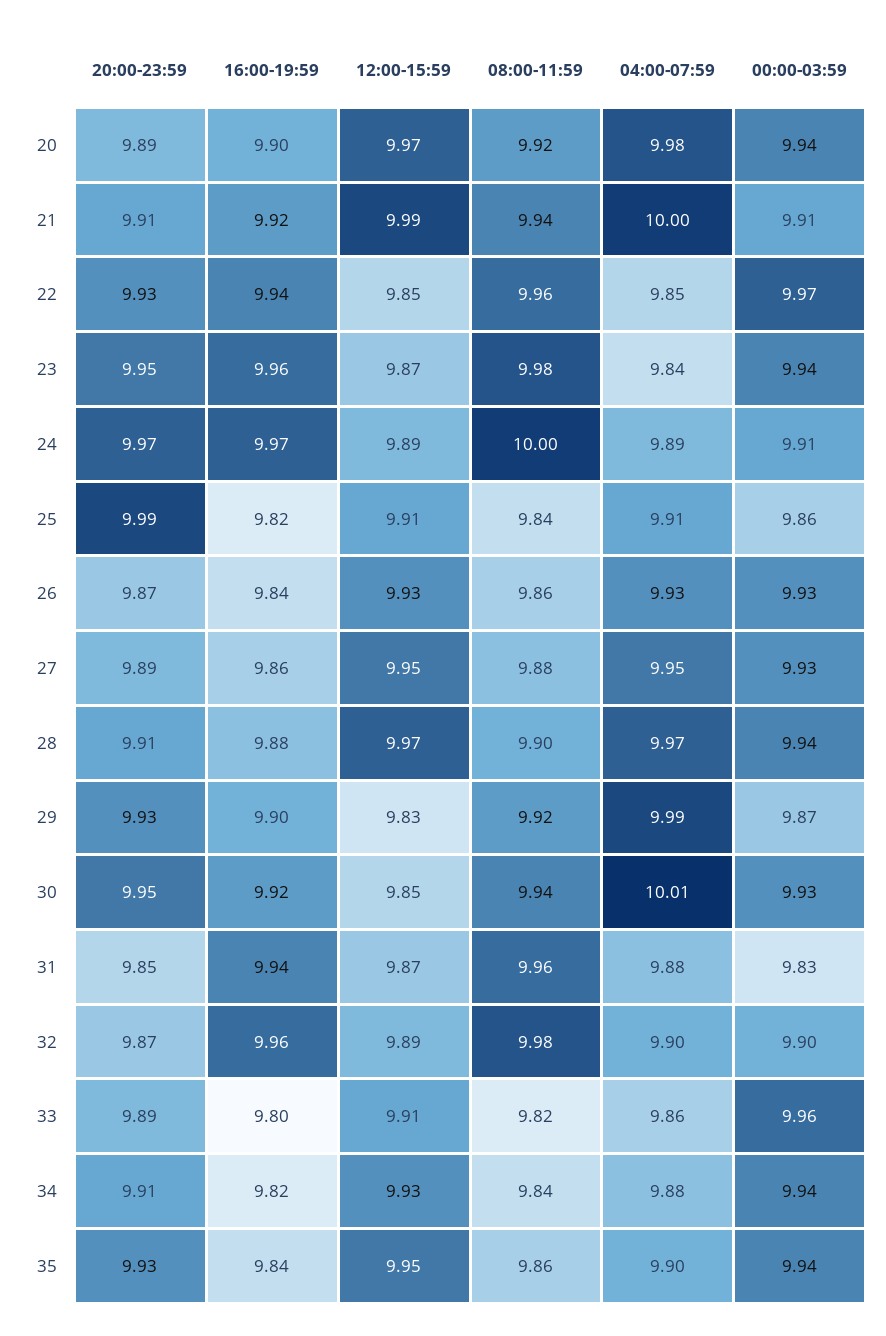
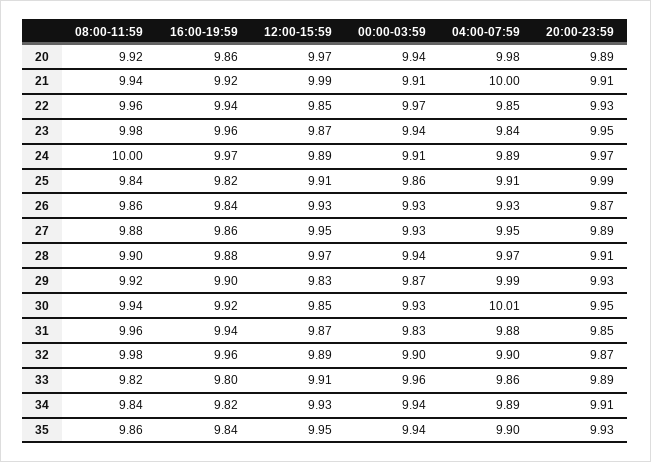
16:00-19:59, 20: 9.9 -> 9.86
04:00-07:59, 34: 9.88 -> 9.89

